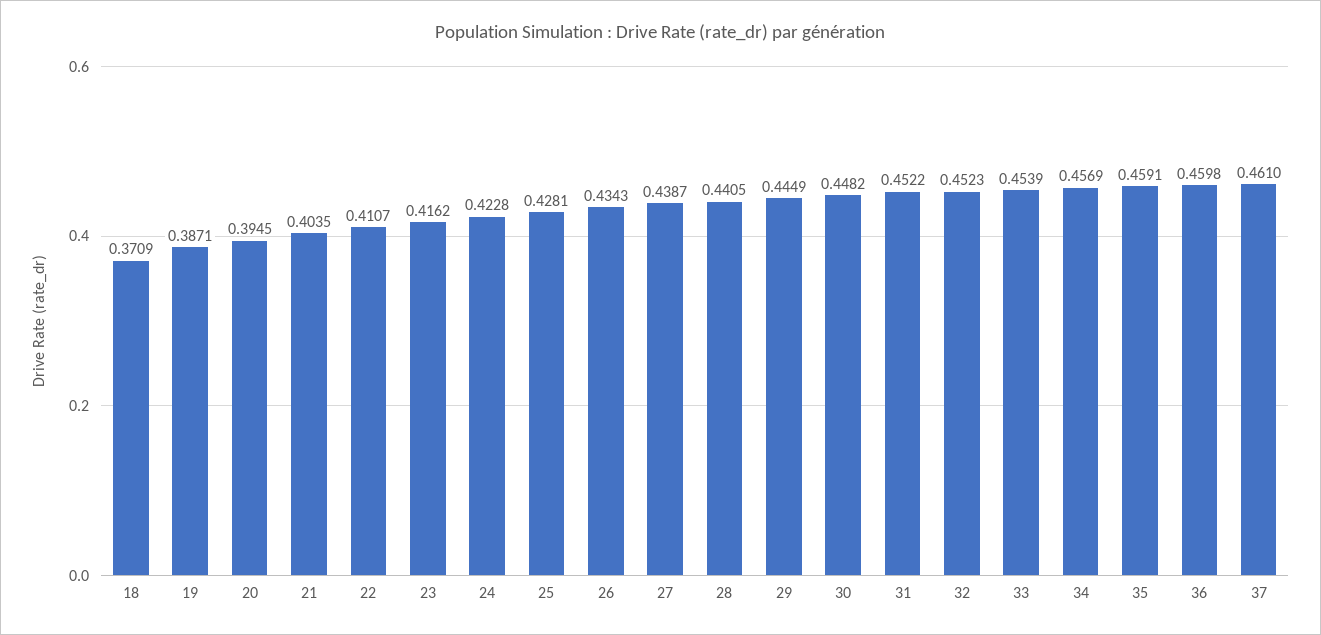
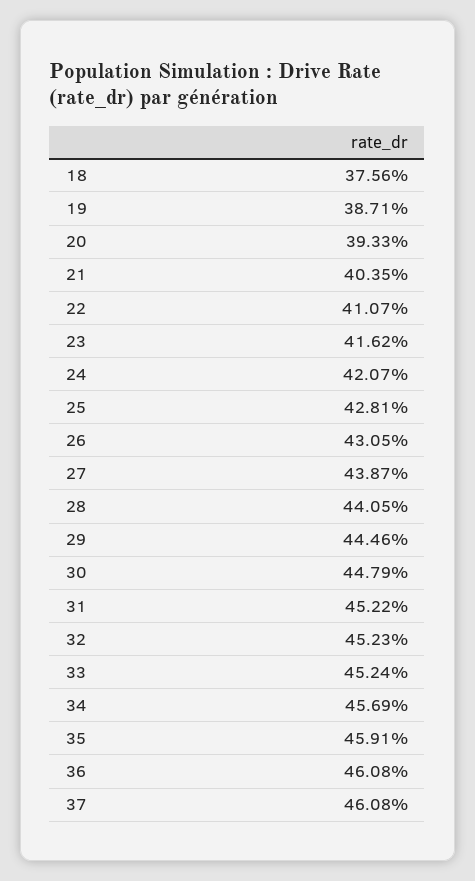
18: 0.3709 -> 0.3756
20: 0.3945 -> 0.3933
24: 0.4228 -> 0.4207
26: 0.4343 -> 0.4305
29: 0.4449 -> 0.4446
30: 0.4482 -> 0.4479
33: 0.4539 -> 0.4524
36: 0.4598 -> 0.4608
37: 0.461 -> 0.4608

